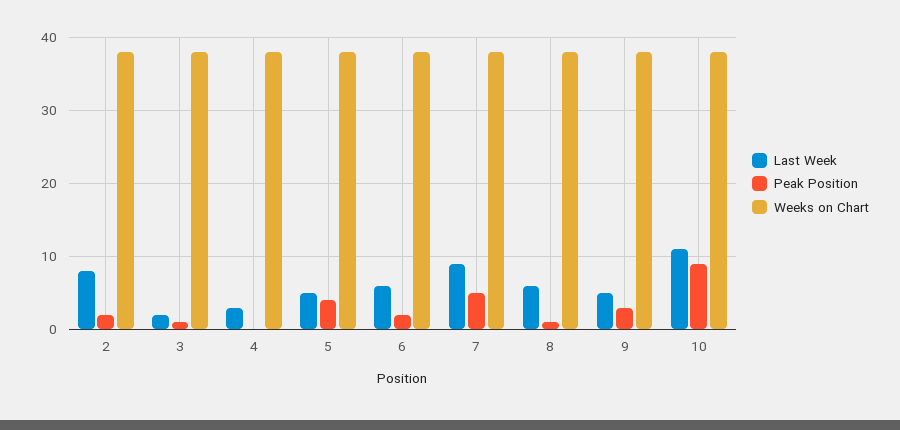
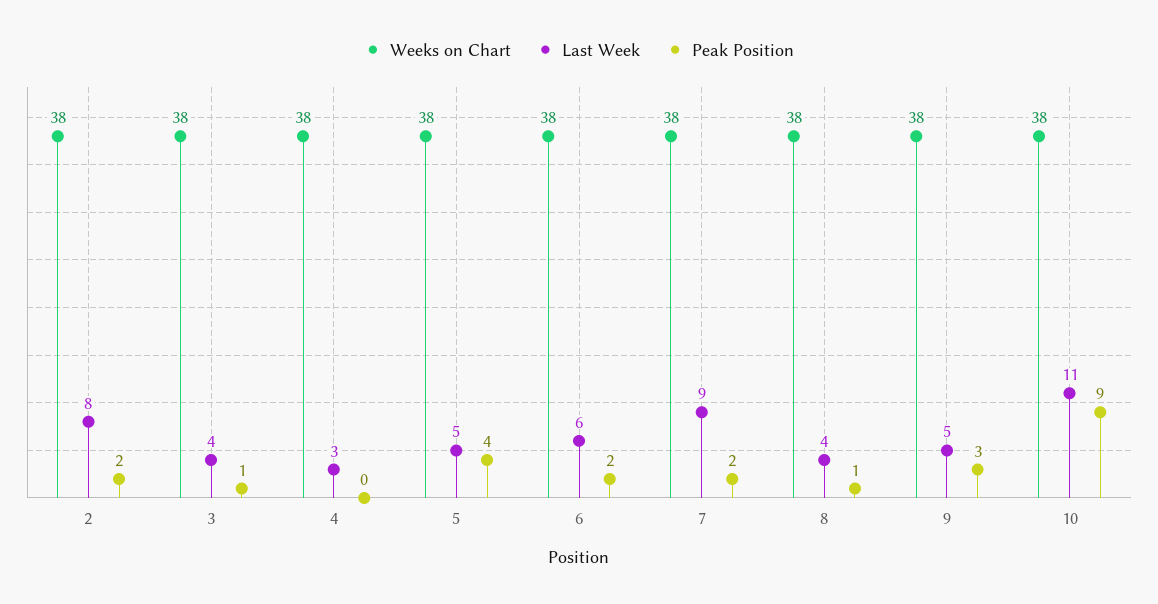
Last Week, 3: 2 -> 4
Peak Position, 7: 5 -> 2
Last Week, 8: 6 -> 4

